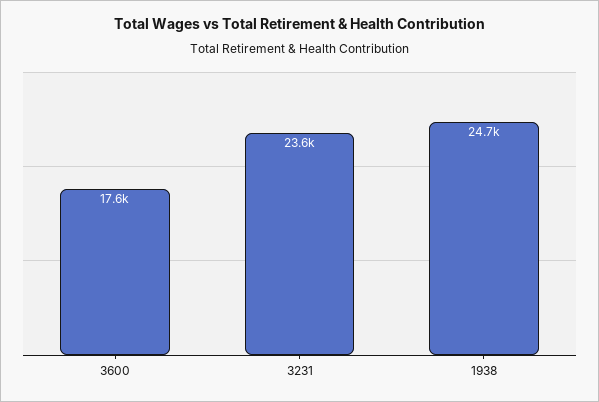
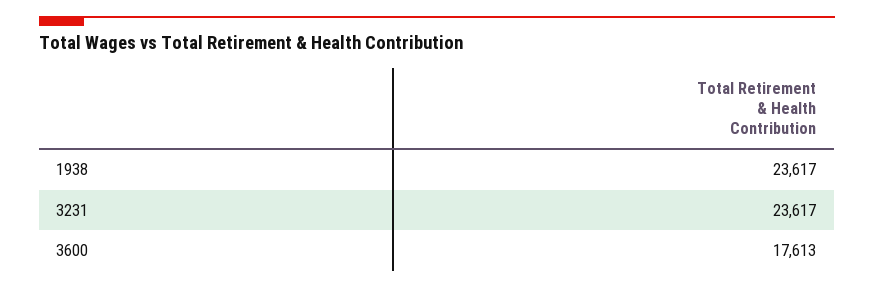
1938: 24700 -> 23617

